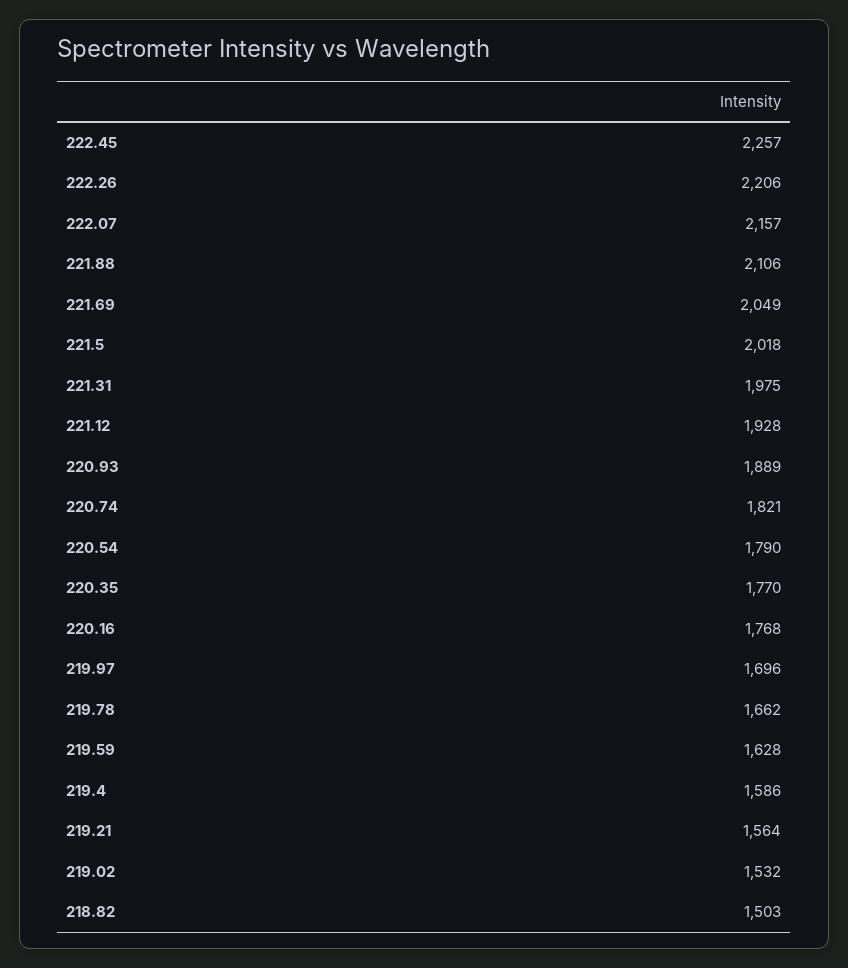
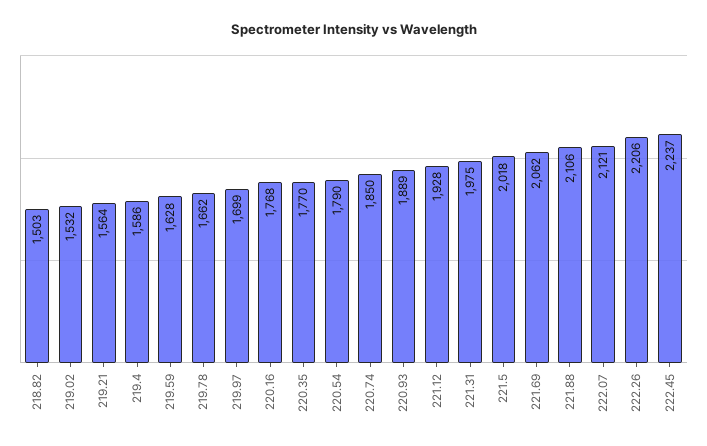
222.45: 2257 -> 2237
222.07: 2157 -> 2121
221.69: 2049 -> 2062
220.74: 1821 -> 1850
219.97: 1696 -> 1699

